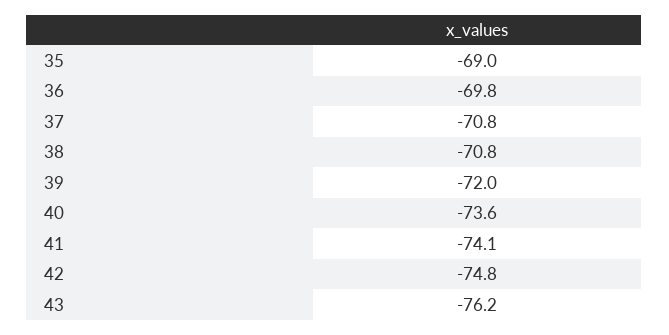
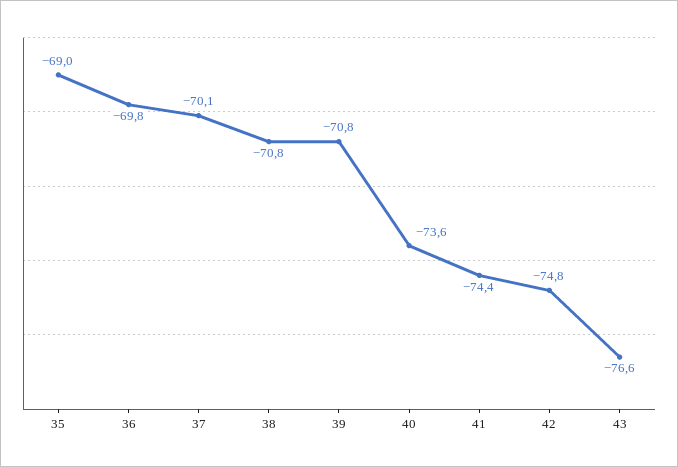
37: -70.8 -> -70.1
39: -72 -> -70.8
41: -74.1 -> -74.4
43: -76.2 -> -76.6

